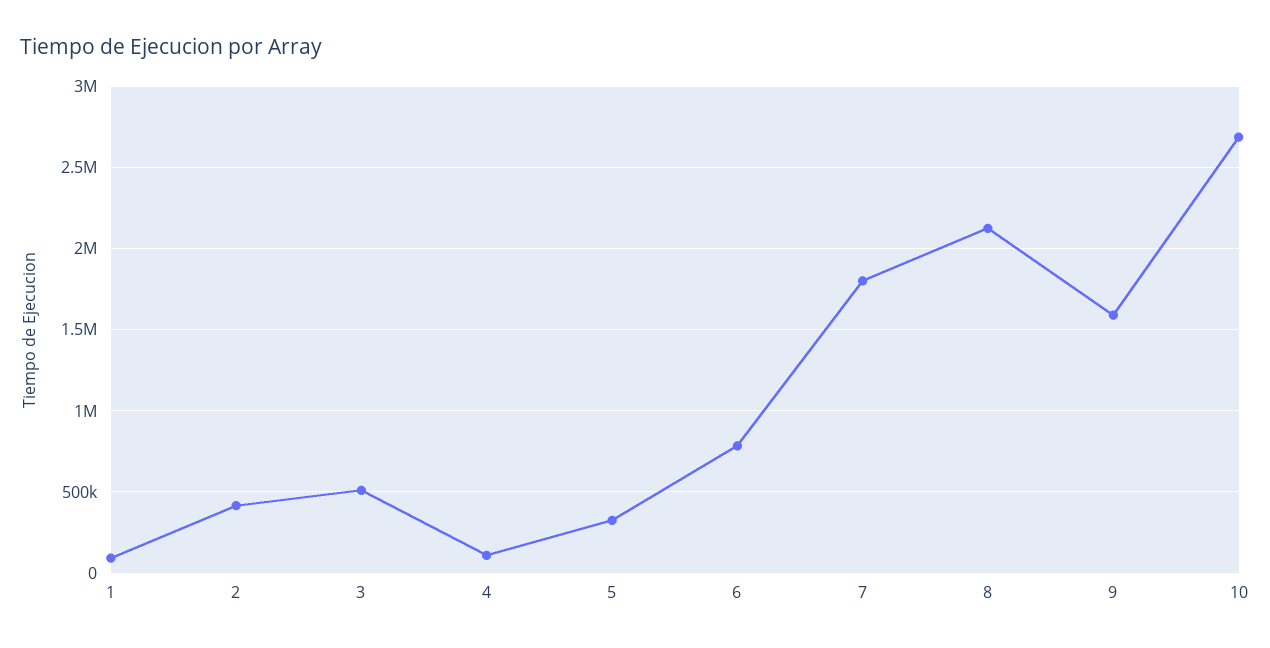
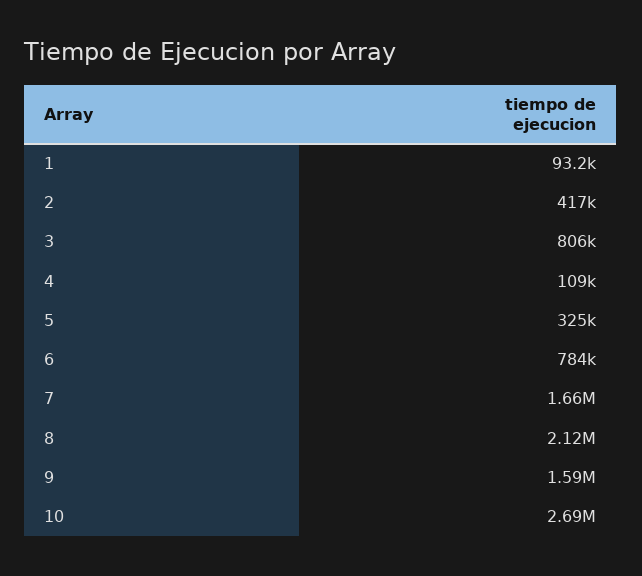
3: 500000 -> 806000
7: 1800000 -> 1660000

